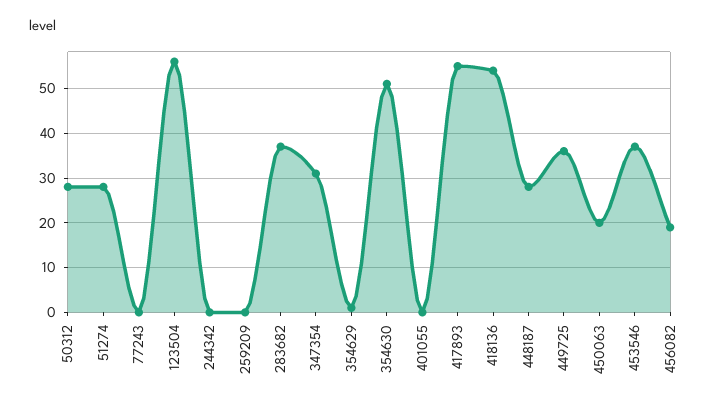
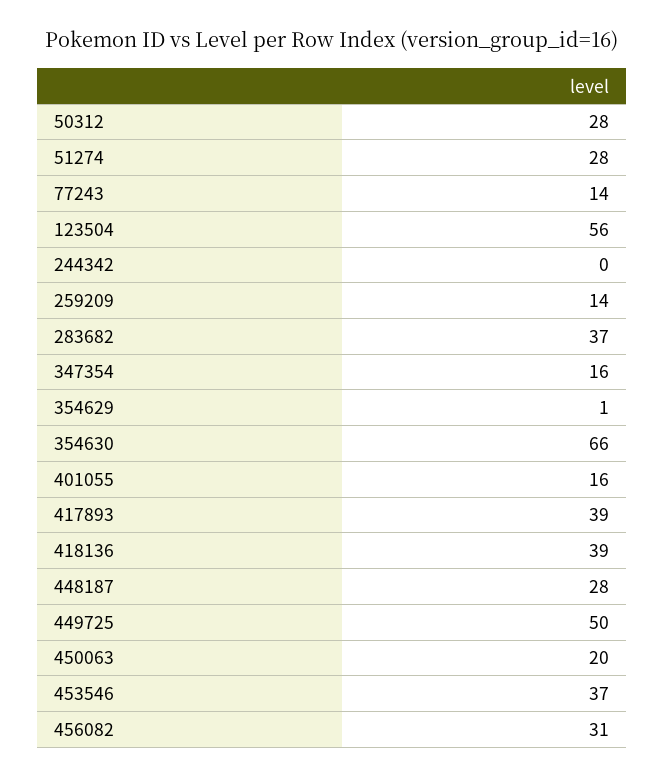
77243: 0 -> 14
259209: 0 -> 14
347354: 30 -> 16
354630: 50 -> 66
401055: 0 -> 16
417893: 55 -> 39
418136: 55 -> 39
449725: 35 -> 50
456082: 20 -> 31

